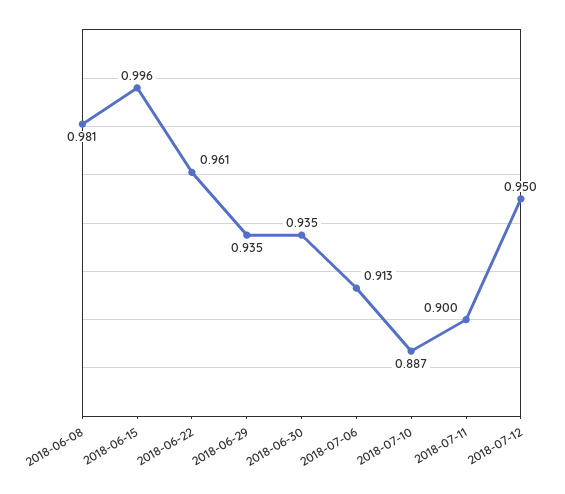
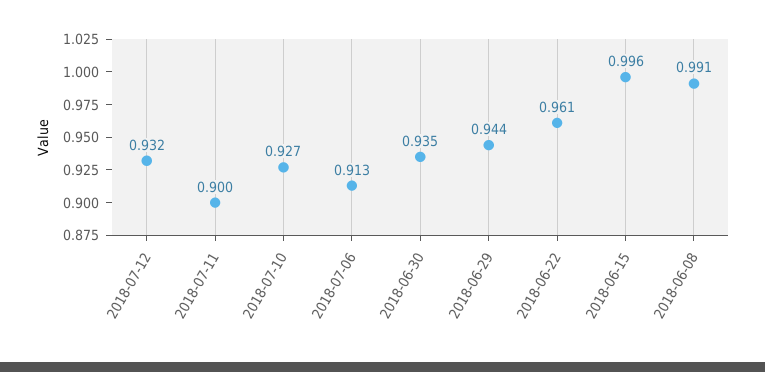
2018-06-08: 0.981 -> 0.991
2018-06-29: 0.935 -> 0.944
2018-07-10: 0.887 -> 0.927
2018-07-12: 0.95 -> 0.932

